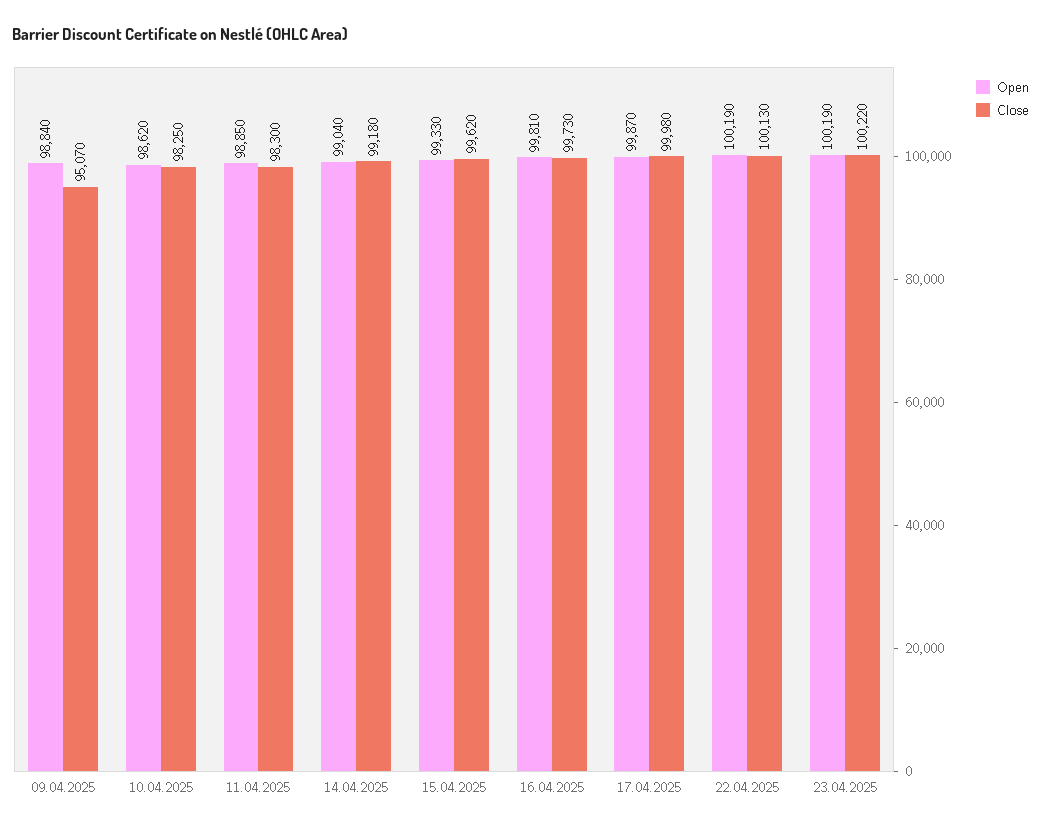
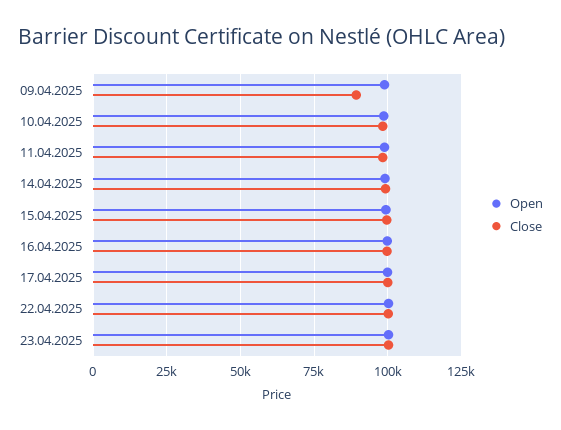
Close, 09.04.2025: 95070 -> 90000

